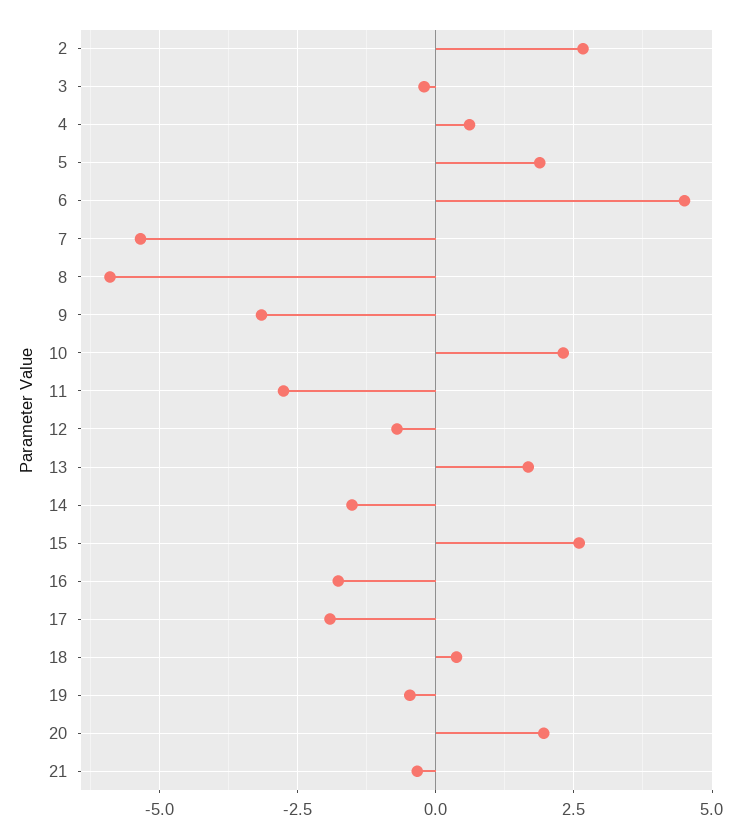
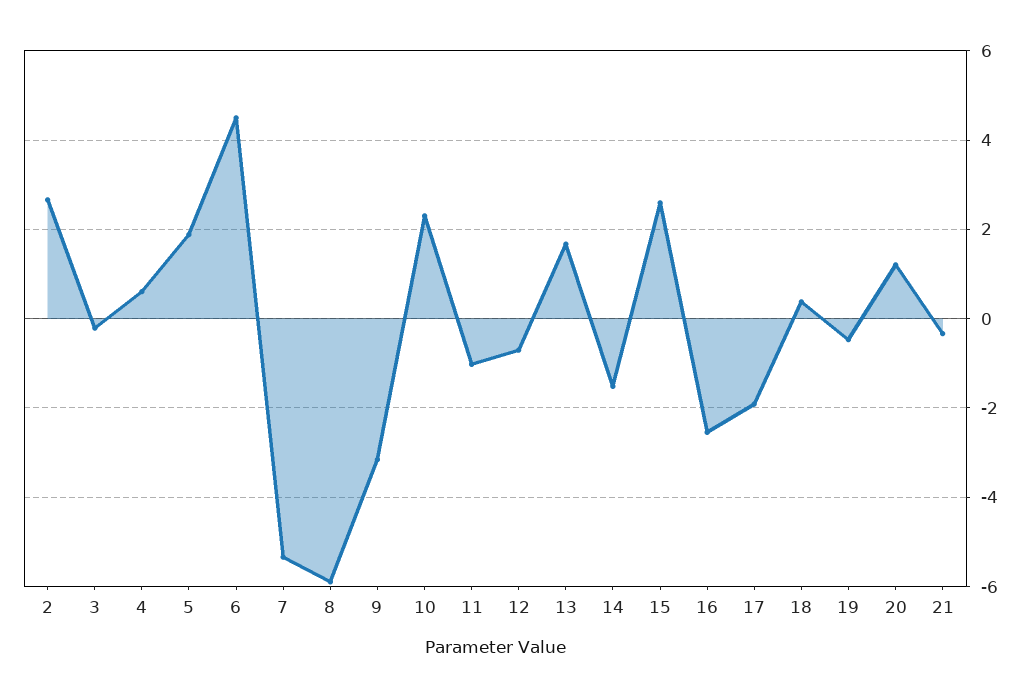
11: -2.75 -> -1
16: -1.75 -> -2.6
20: 2 -> 1.2

